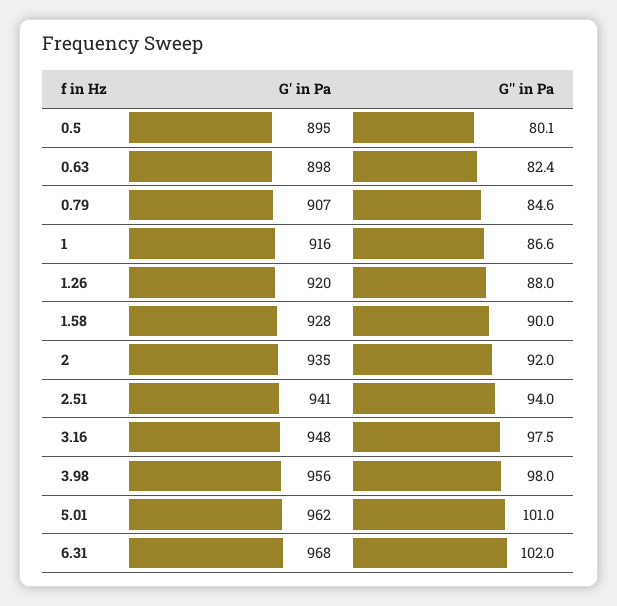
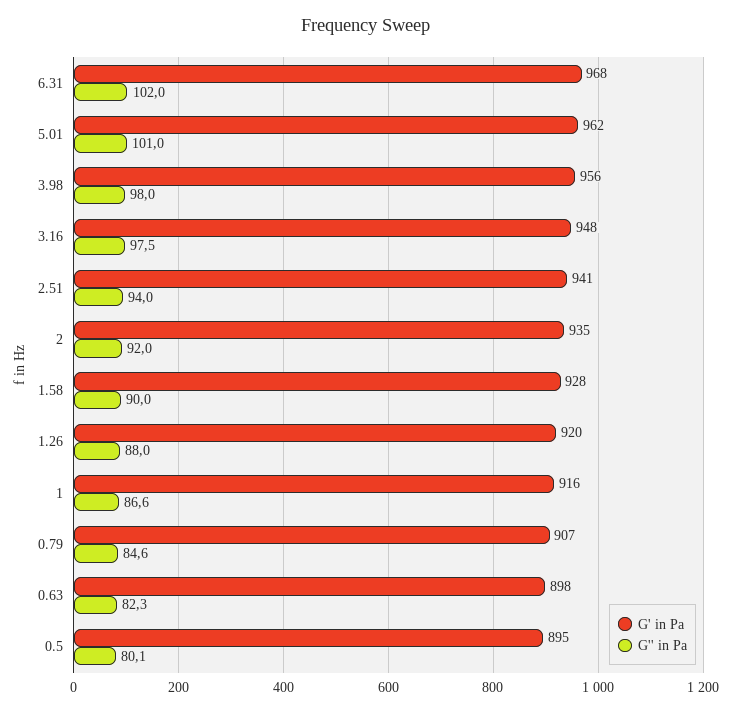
G'' in Pa, 0.63: 82.4 -> 82.3

